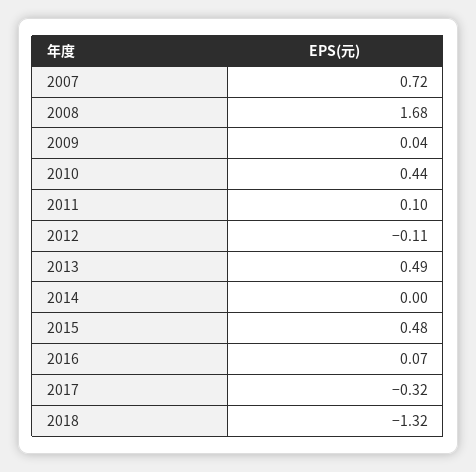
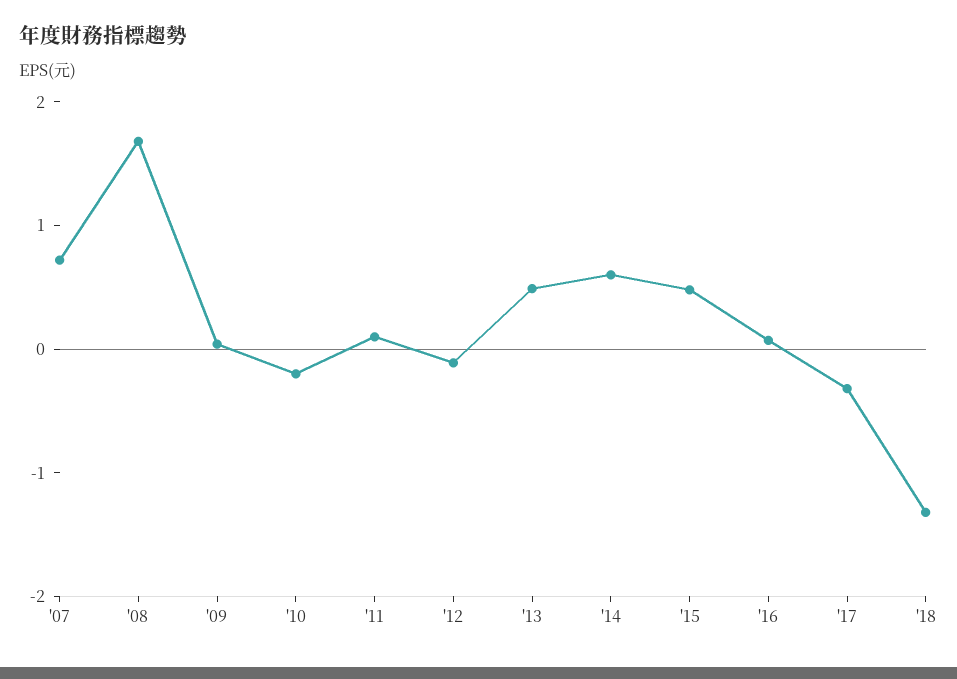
2010: 0.44 -> -0.2
2014: 0 -> 0.6

